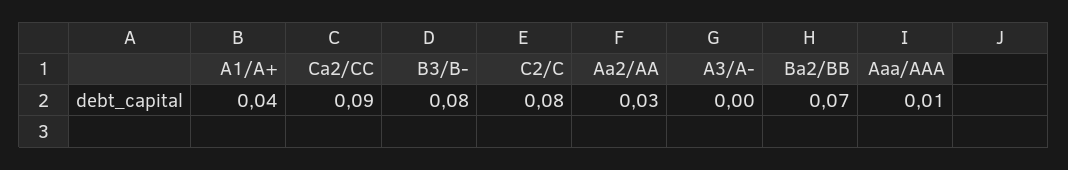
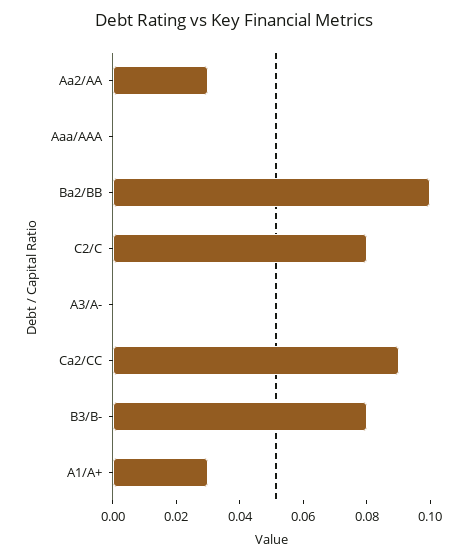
A1/A+: 0.04 -> 0.03
Ba2/BB: 0.07 -> 0.1
Aaa/AAA: 0.01 -> 0

